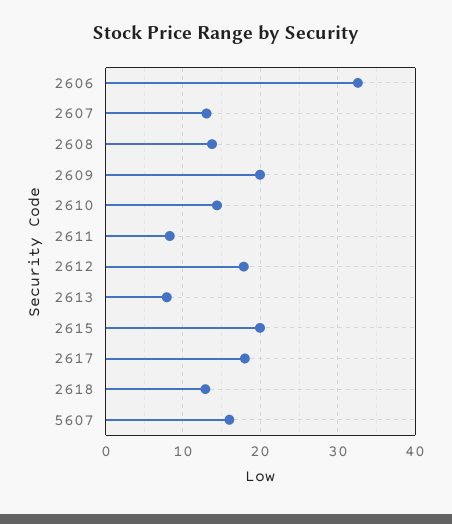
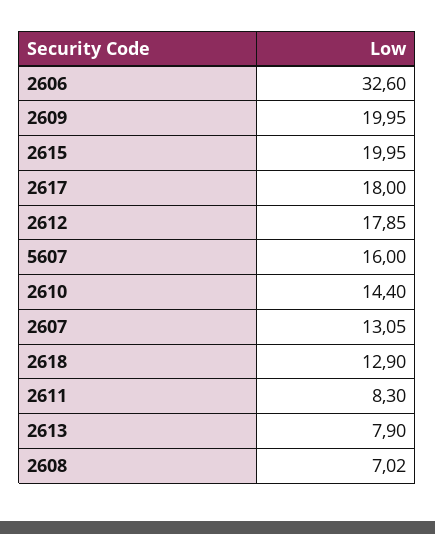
2608: 14 -> 7.02

